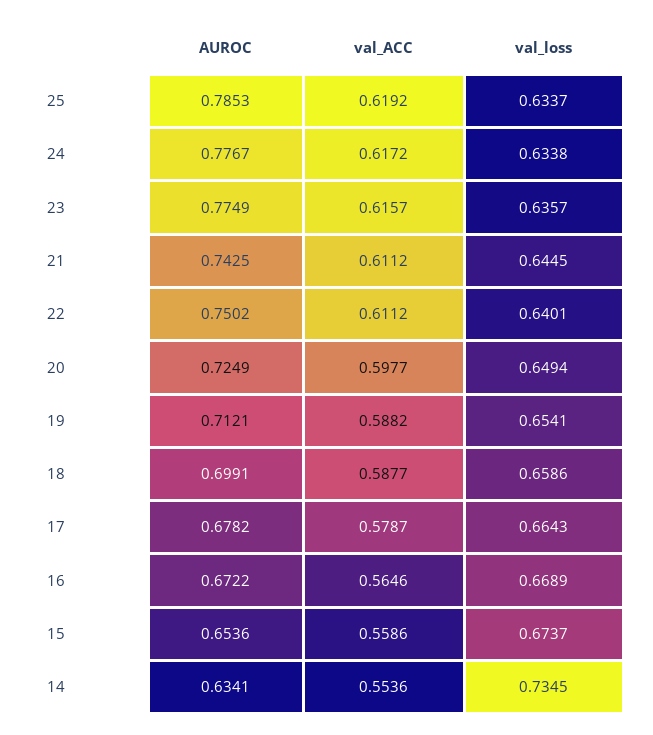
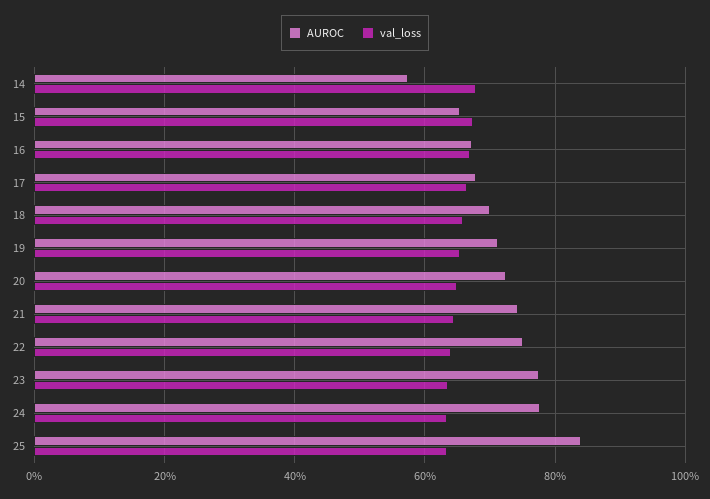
AUROC, 25: 0.7853 -> 0.84
val_ACC, 25: 0.6192 -> none
val_ACC, 24: 0.6172 -> none
val_ACC, 23: 0.6157 -> none
val_ACC, 21: 0.6112 -> none
val_ACC, 22: 0.6112 -> none
val_ACC, 20: 0.5977 -> none
val_ACC, 19: 0.5882 -> none
val_ACC, 18: 0.5877 -> none
val_ACC, 17: 0.5787 -> none
val_ACC, 16: 0.5646 -> none
val_ACC, 15: 0.5586 -> none
AUROC, 14: 0.6341 -> 0.58
val_ACC, 14: 0.5536 -> none
val_loss, 14: 0.7345 -> 0.68

